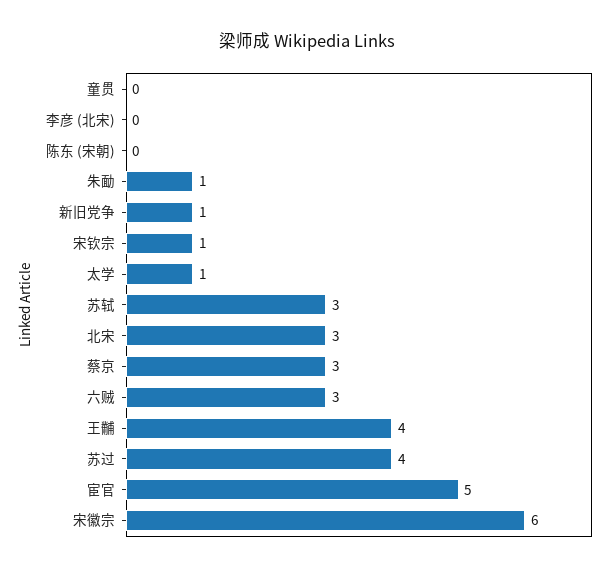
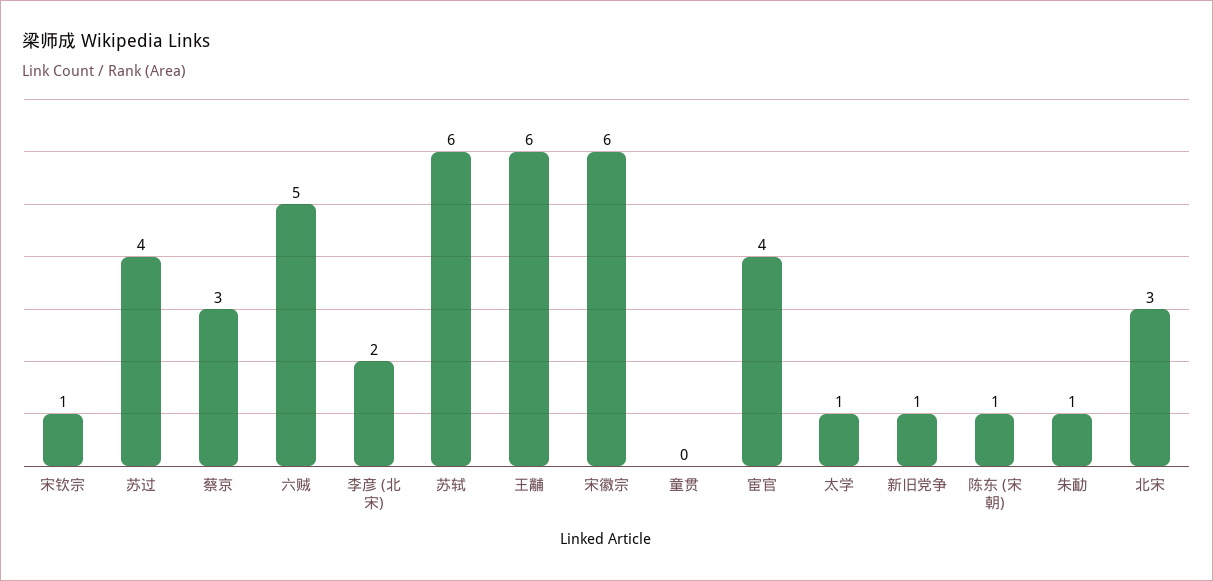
李彦 (北宋): 0 -> 2
陈东 (宋朝): 0 -> 1
苏轼: 3 -> 6
六贼: 3 -> 5
王黼: 4 -> 6
宦官: 5 -> 4

